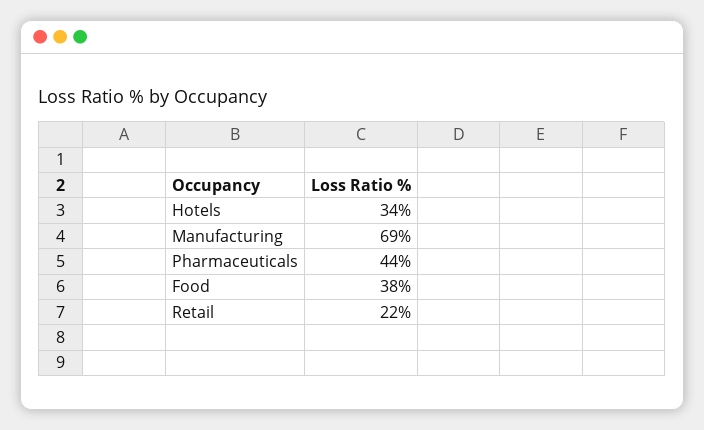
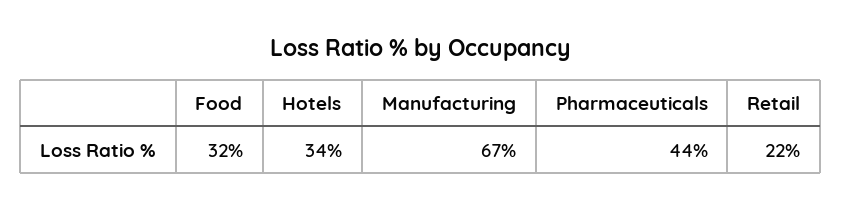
Manufacturing: 69 -> 67
Food: 38 -> 32

